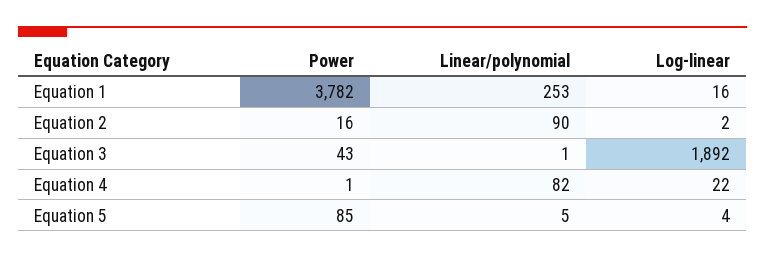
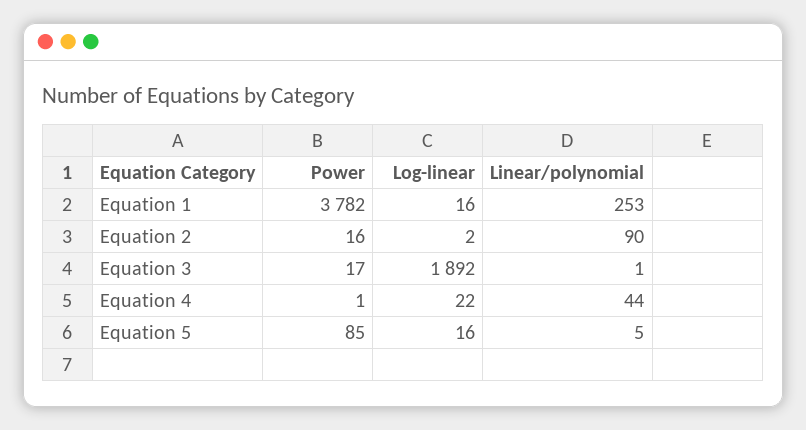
Power, Equation 3: 43 -> 17
Linear/polynomial, Equation 4: 82 -> 44
Log-linear, Equation 5: 4 -> 16

